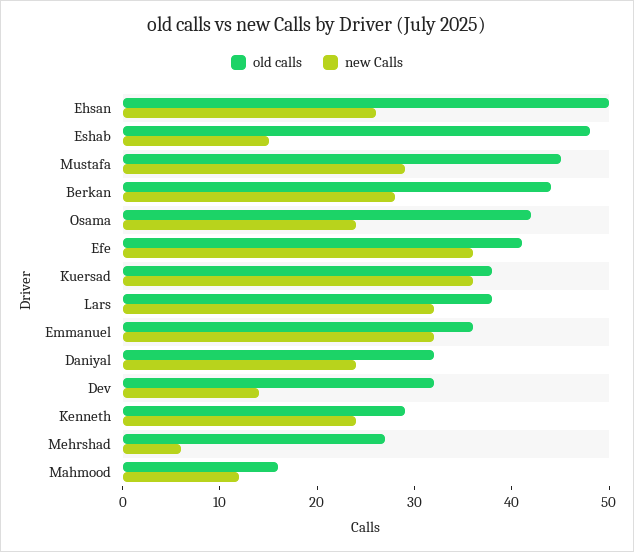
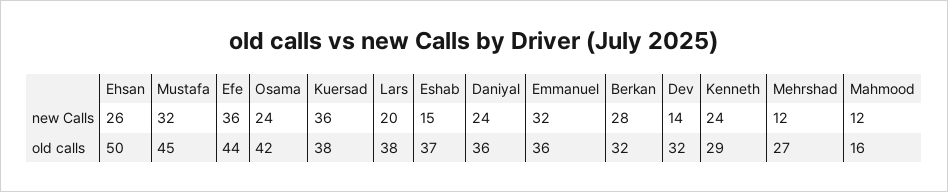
old calls, Eshab: 48 -> 37
new Calls, Mustafa: 29 -> 32
old calls, Berkan: 44 -> 32
old calls, Efe: 41 -> 44
new Calls, Lars: 32 -> 20
old calls, Daniyal: 32 -> 36
new Calls, Mehrshad: 6 -> 12

